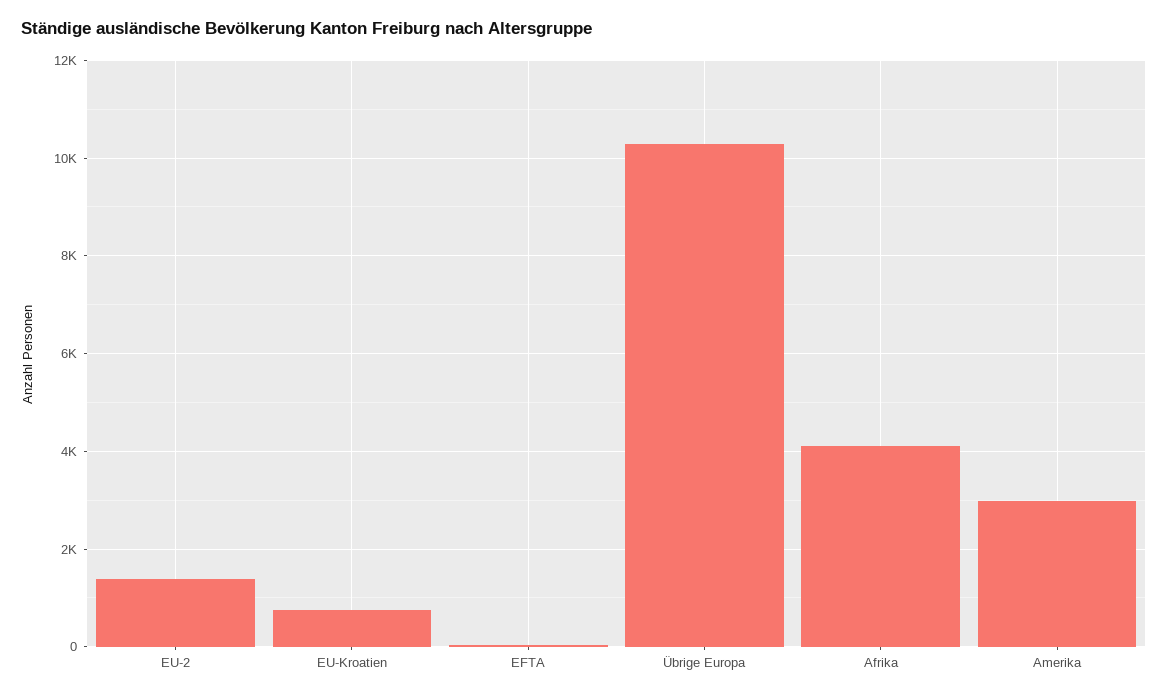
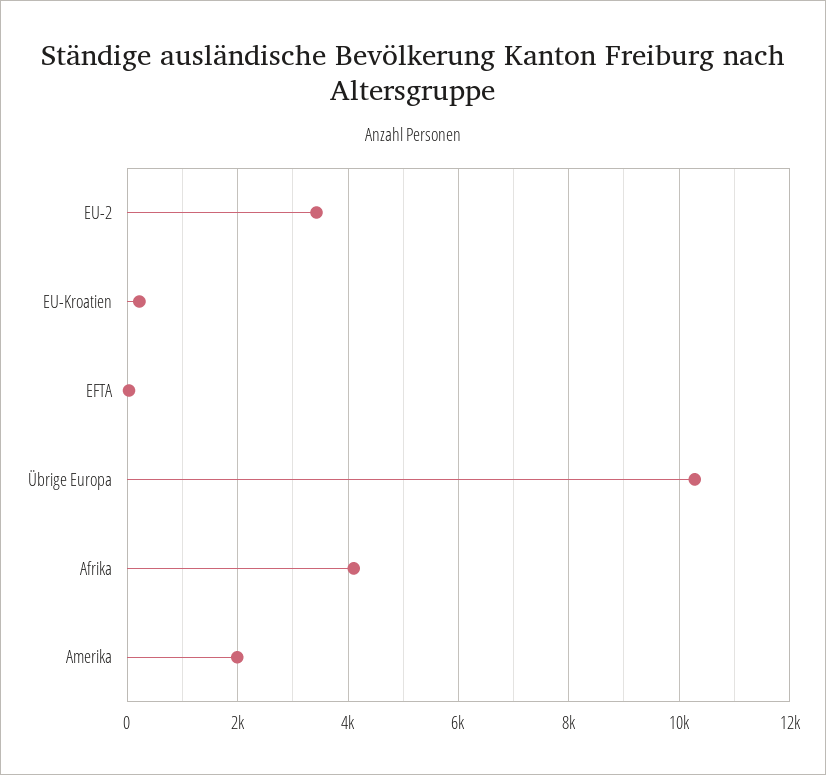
EU-2: 1400 -> 3400
EU-Kroatien: 800 -> 200
Amerika: 3000 -> 2000

